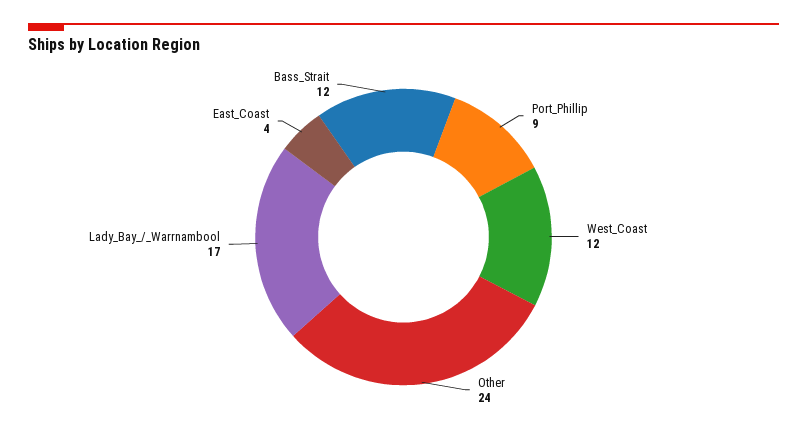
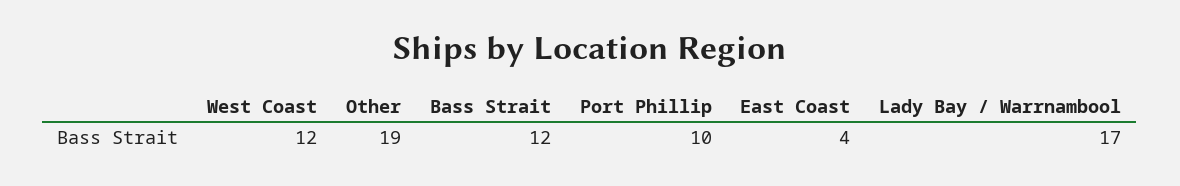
Port_Phillip: 9 -> 10
Other: 24 -> 19

